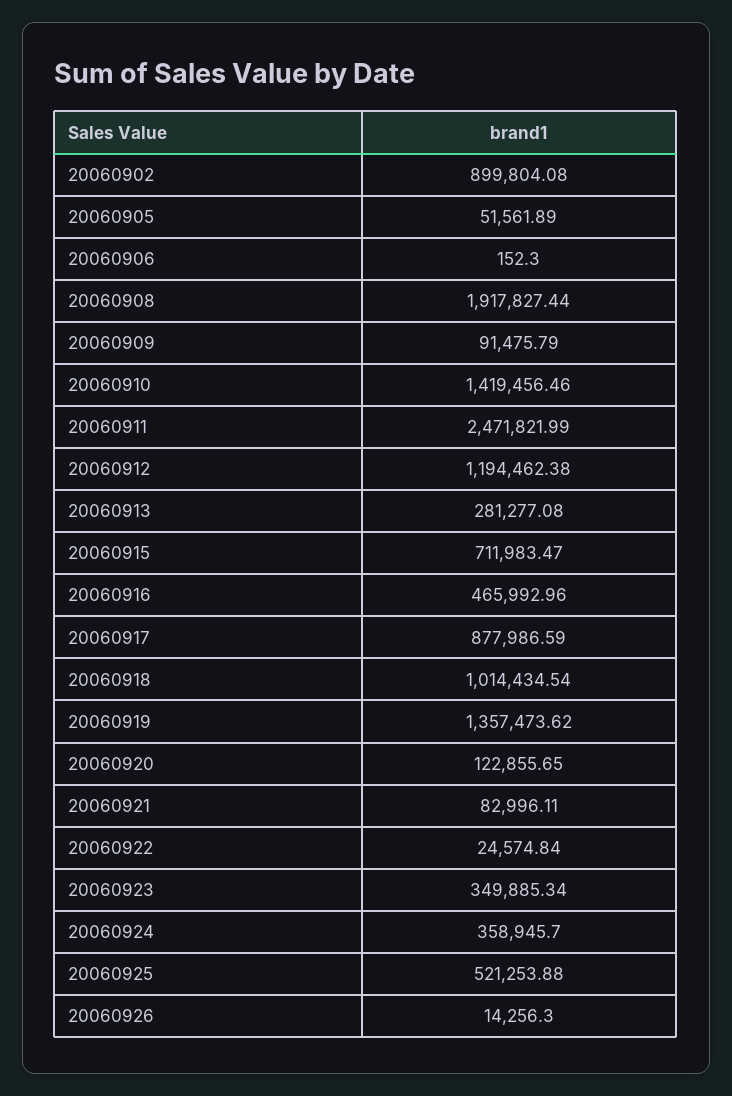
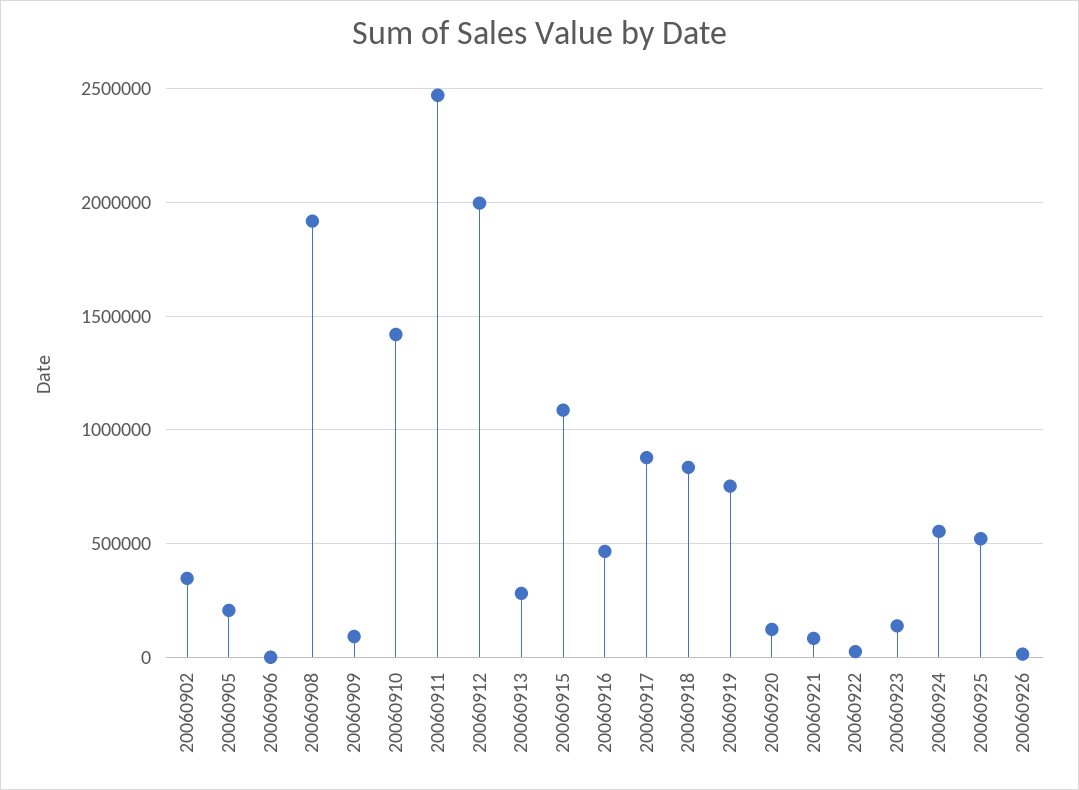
20060902: 899804.08 -> 350000
20060905: 51561.89 -> 200000
20060912: 1194462.38 -> 2000000
20060915: 711983.47 -> 1100000
20060918: 1014434.54 -> 850000
20060919: 1357473.62 -> 750000
20060923: 349885.34 -> 150000
20060924: 358945.7 -> 550000

